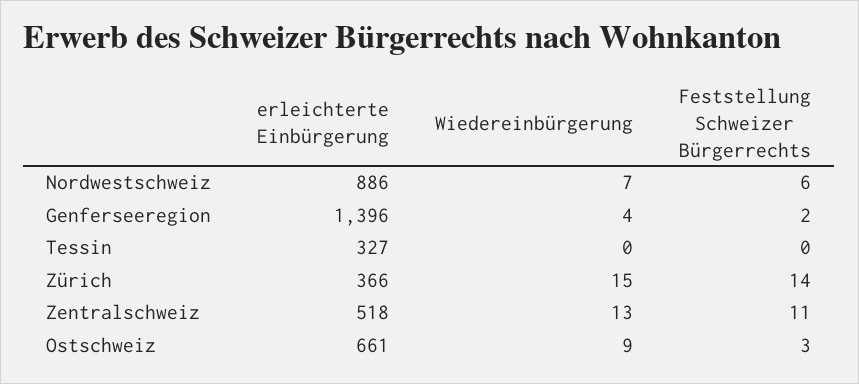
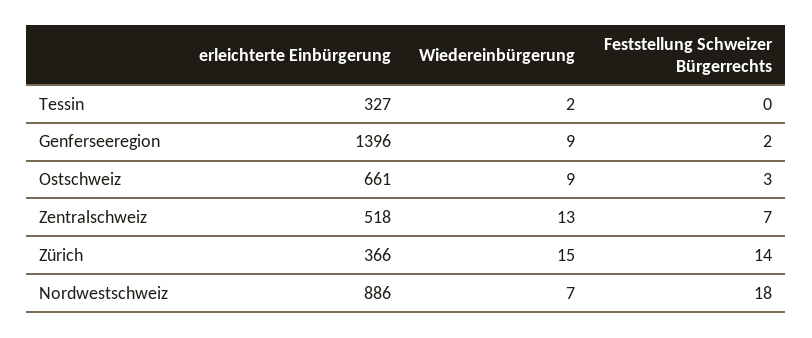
Feststellung Schweizer Bürgerrechts, Nordwestschweiz: 6 -> 18
Wiedereinbürgerung, Genferseeregion: 4 -> 9
Wiedereinbürgerung, Tessin: 0 -> 2
Feststellung Schweizer Bürgerrechts, Zentralschweiz: 11 -> 7

